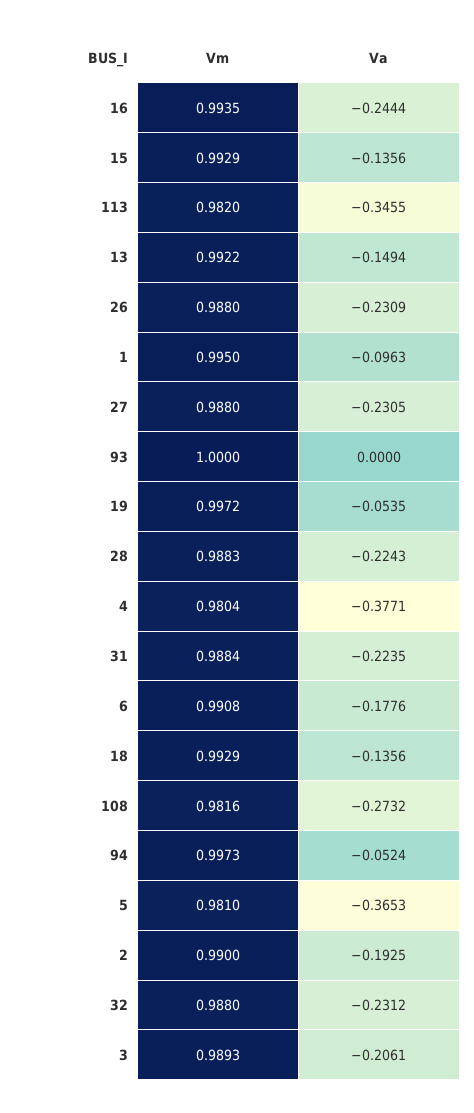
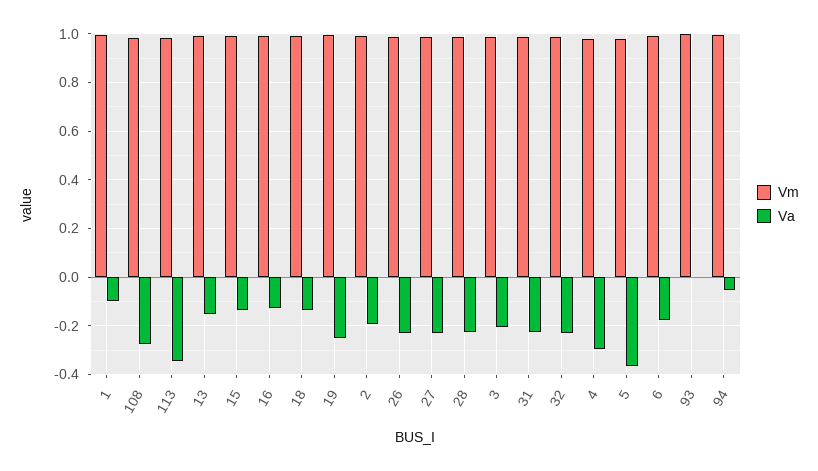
Va, 16: -0.2444 -> -0.125
Va, 19: -0.0535 -> -0.25
Va, 4: -0.3771 -> -0.3

